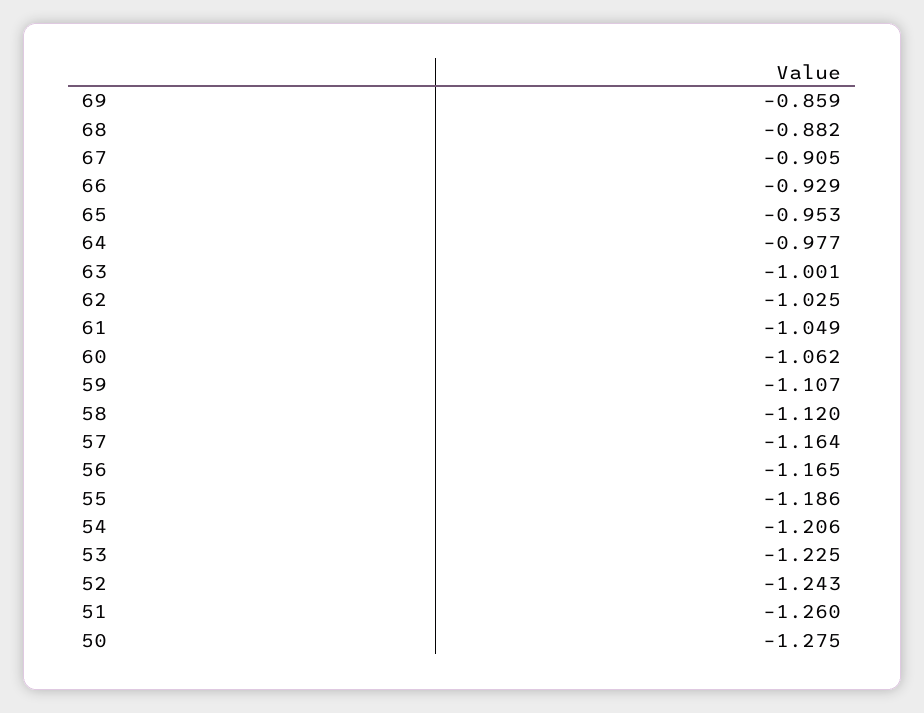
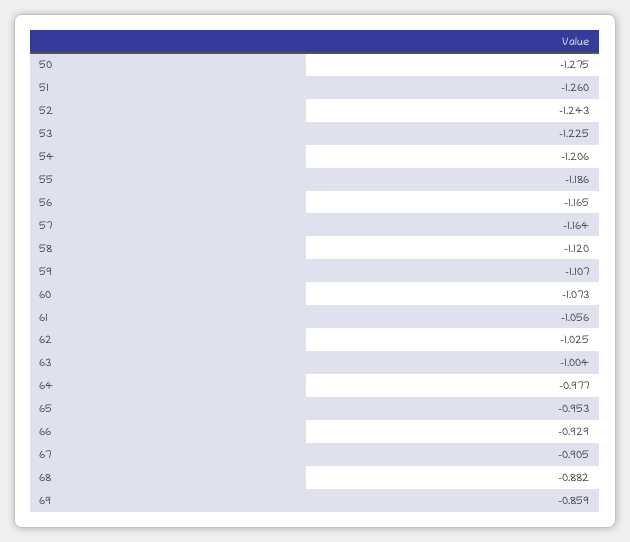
63: -1.001 -> -1.004
61: -1.049 -> -1.056
60: -1.062 -> -1.073

